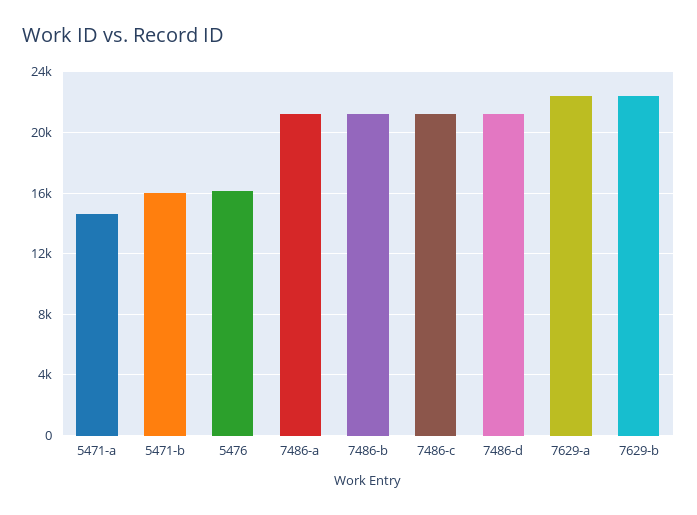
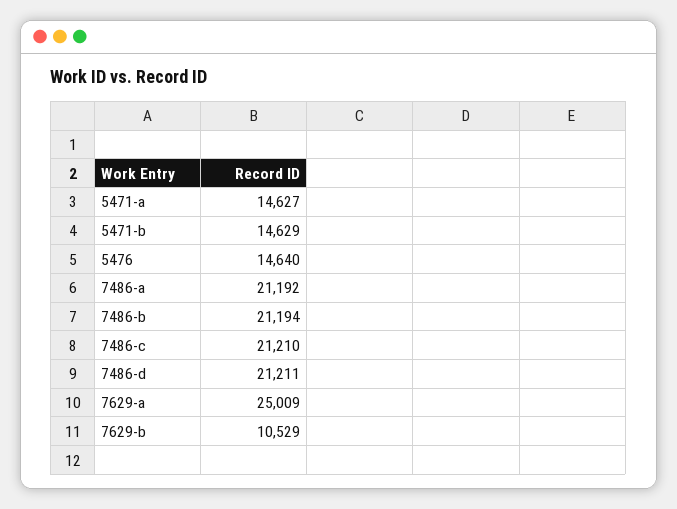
5471-b: 16000 -> 14629
5476: 16000 -> 14640
7629-a: 22500 -> 25009
7629-b: 22500 -> 10529

